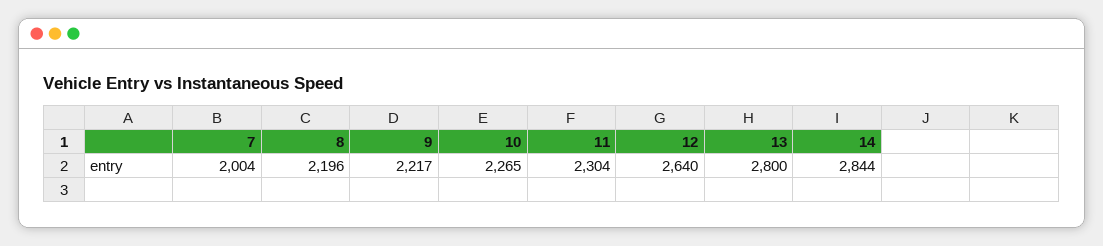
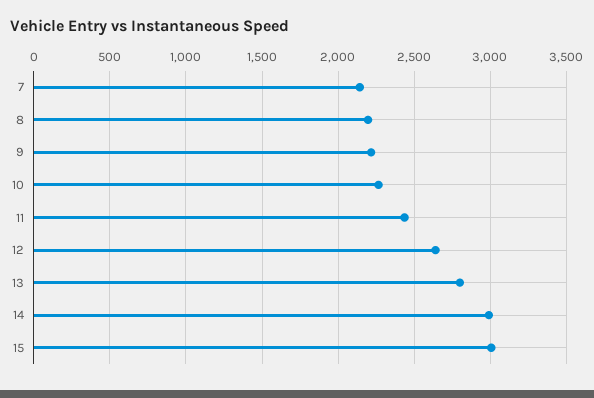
7: 2004 -> 2150
11: 2304 -> 2450
14: 2844 -> 3000
15: none -> 3000

